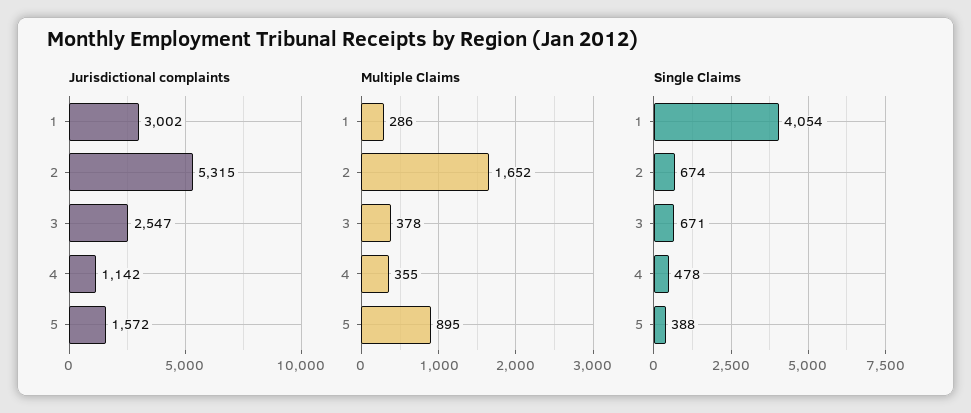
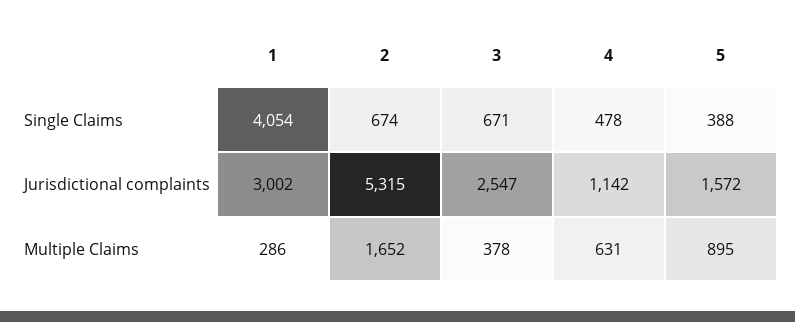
Multiple Claims, 4: 355 -> 631

